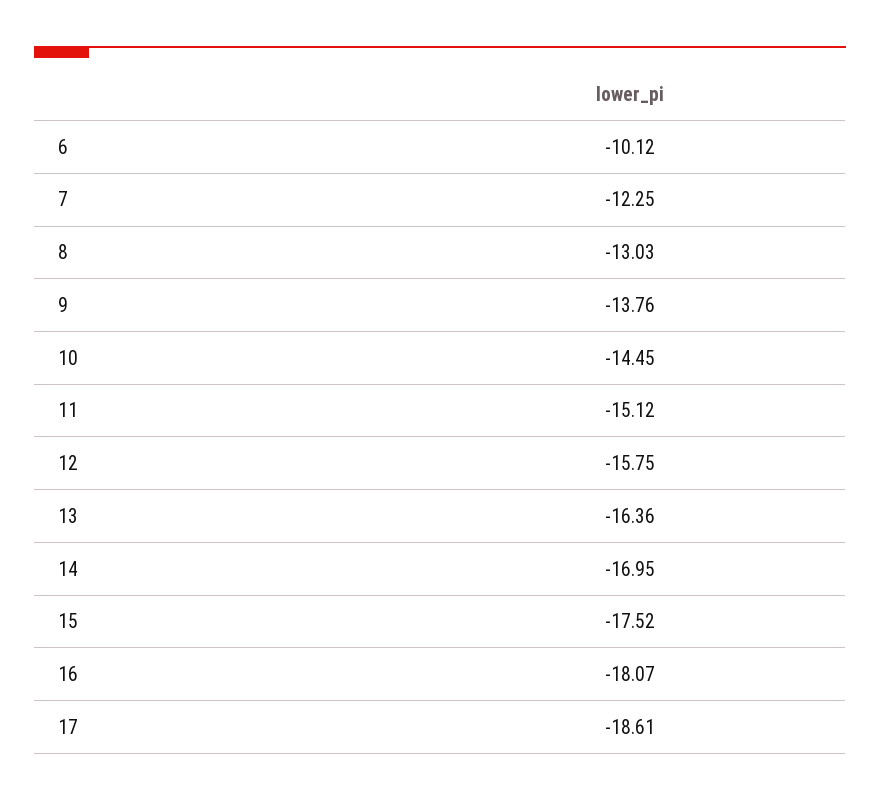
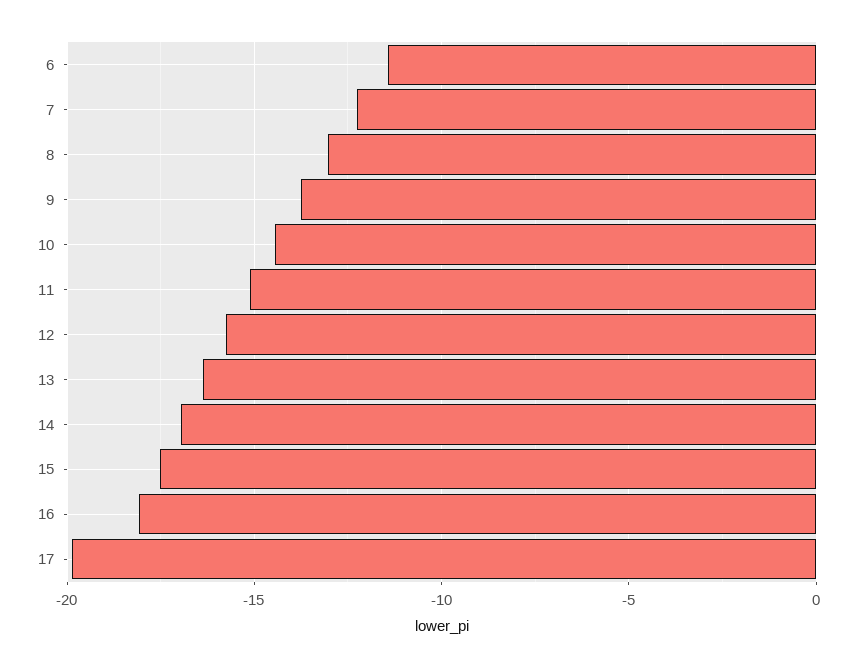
6: -10.12 -> -11.5
17: -18.61 -> -20

